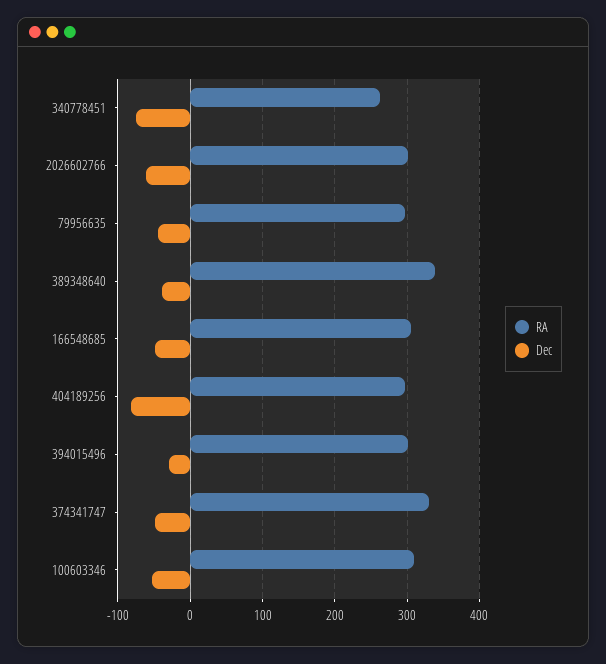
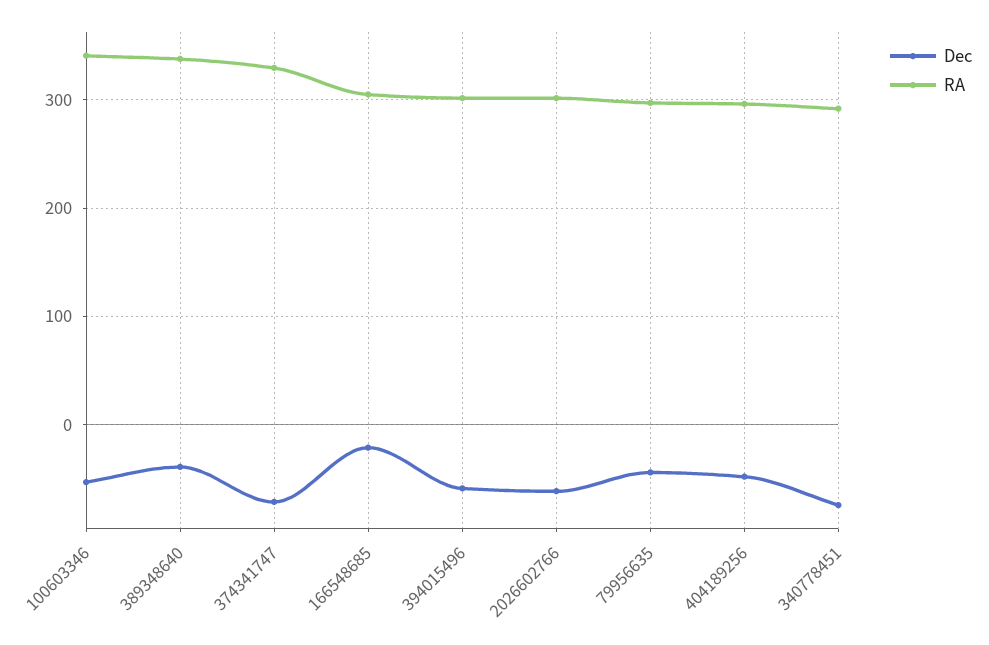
RA, 340778451: 260 -> 290
Dec, 166548685: -50 -> -20
Dec, 404189256: -80 -> -50
Dec, 394015496: -30 -> -60
Dec, 374341747: -50 -> -70
RA, 100603346: 310 -> 340

